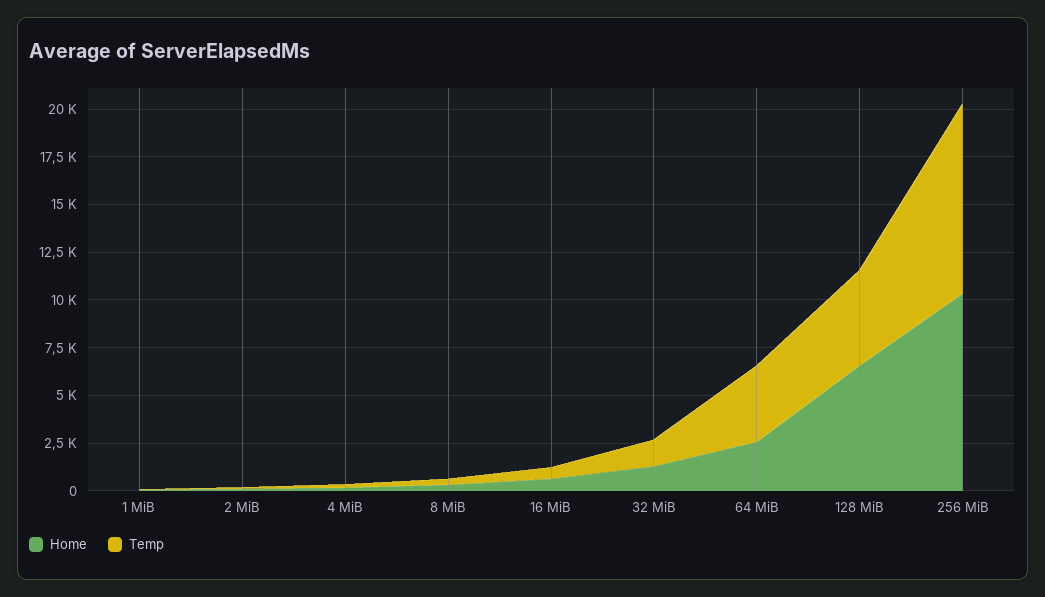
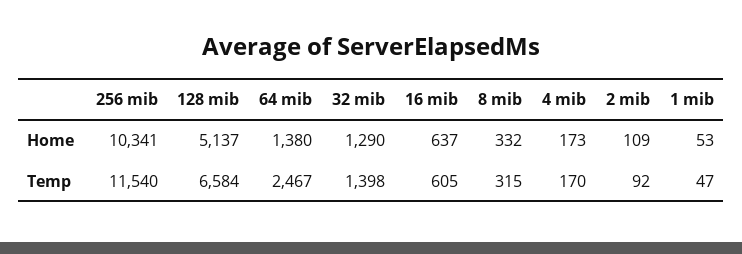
Home, 64 MiB: 2500 -> 1380
Temp, 64 MiB: 4000 -> 2467
Home, 128 MiB: 6500 -> 5137
Temp, 128 MiB: 5000 -> 6584
Temp, 256 MiB: 10000 -> 11540

